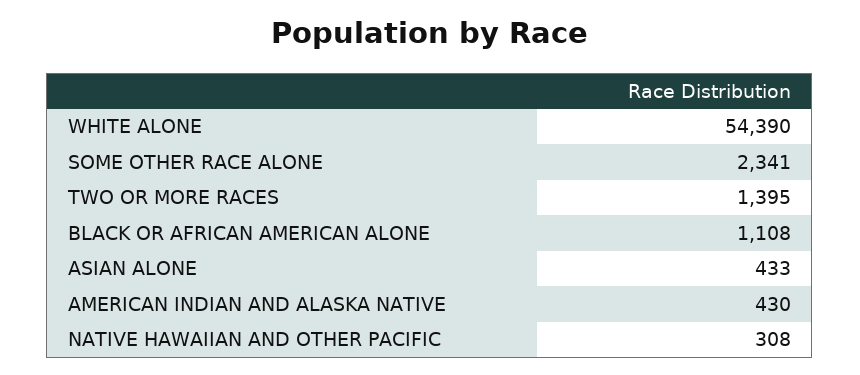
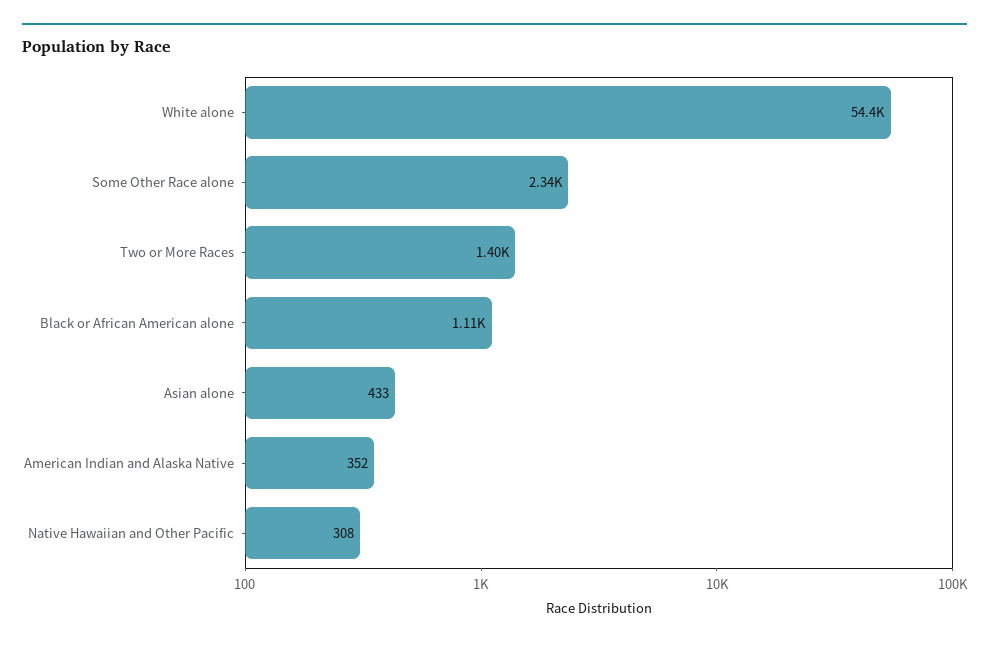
AMERICAN INDIAN AND ALASKA NATIVE: 430 -> 352

